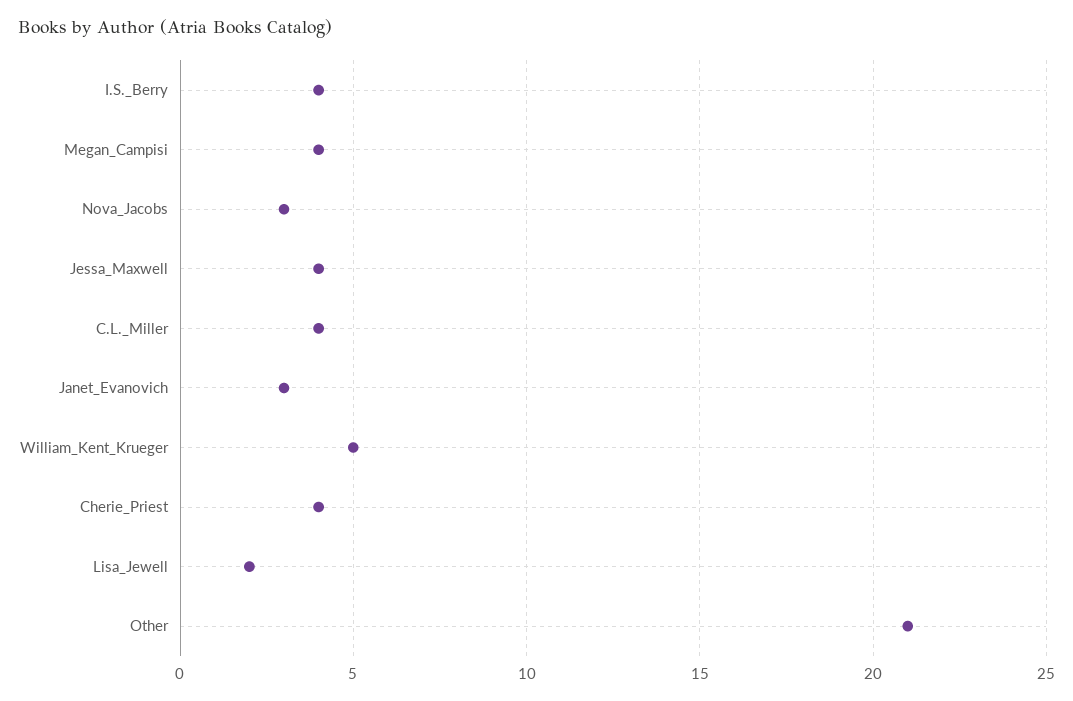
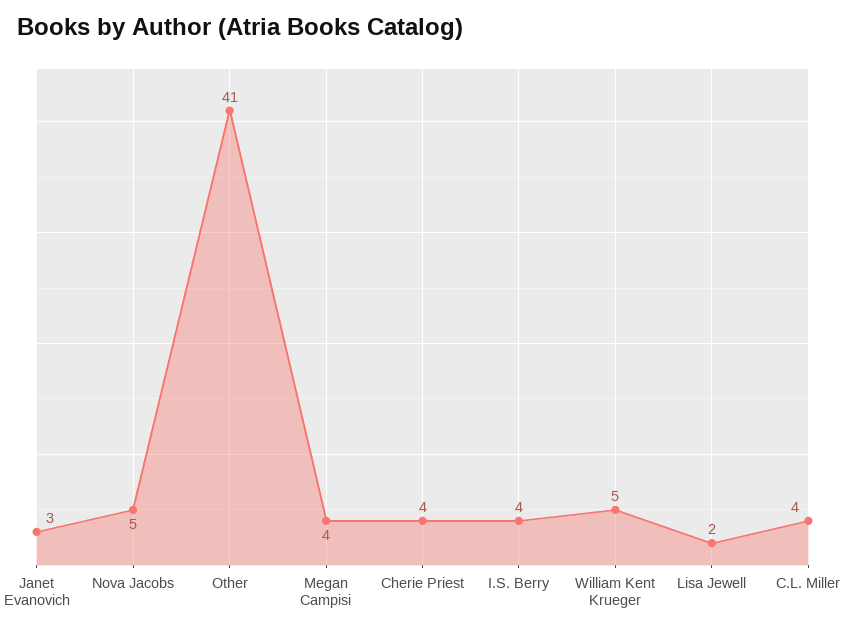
Nova_Jacobs: 3 -> 5
Jessa_Maxwell: 4 -> none
Other: 21 -> 41

